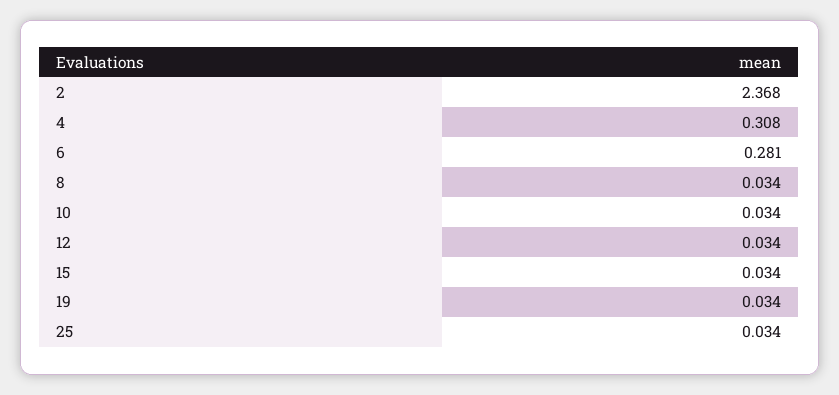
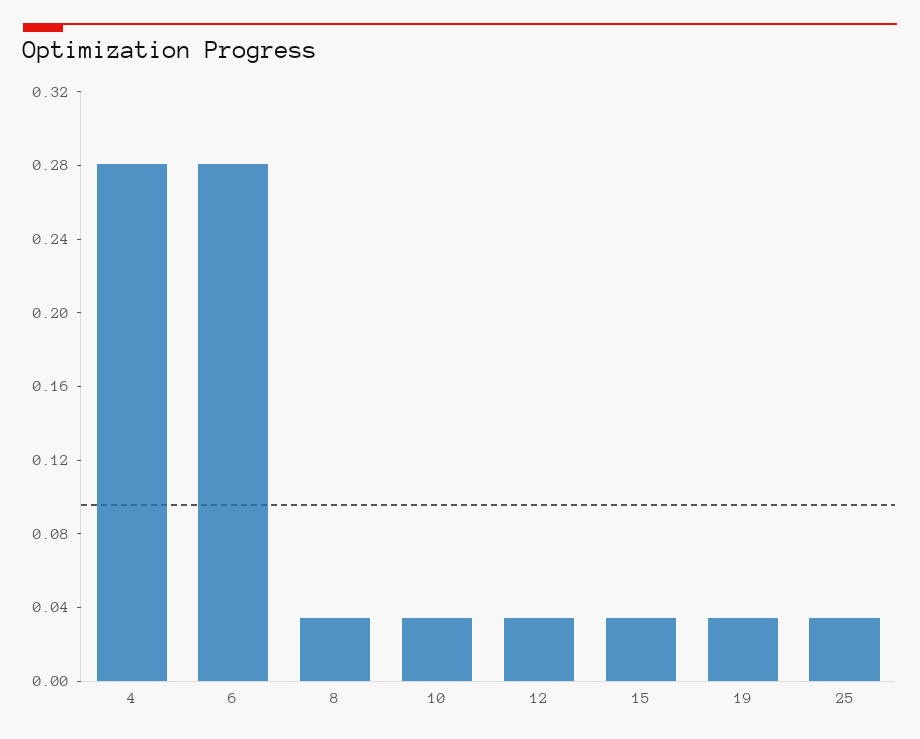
2: 2.368 -> none
4: 0.308 -> 0.28

